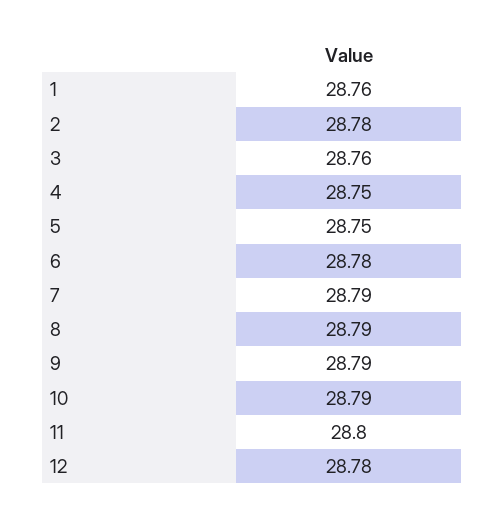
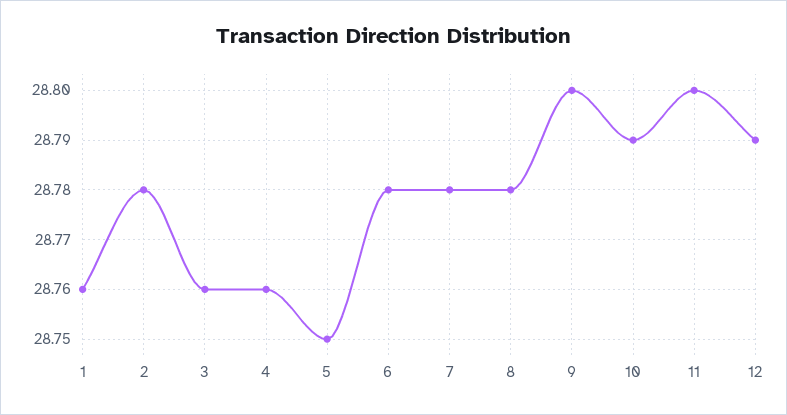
4: 28.75 -> 28.76
7: 28.79 -> 28.78
8: 28.79 -> 28.78
9: 28.79 -> 28.8
12: 28.78 -> 28.79

